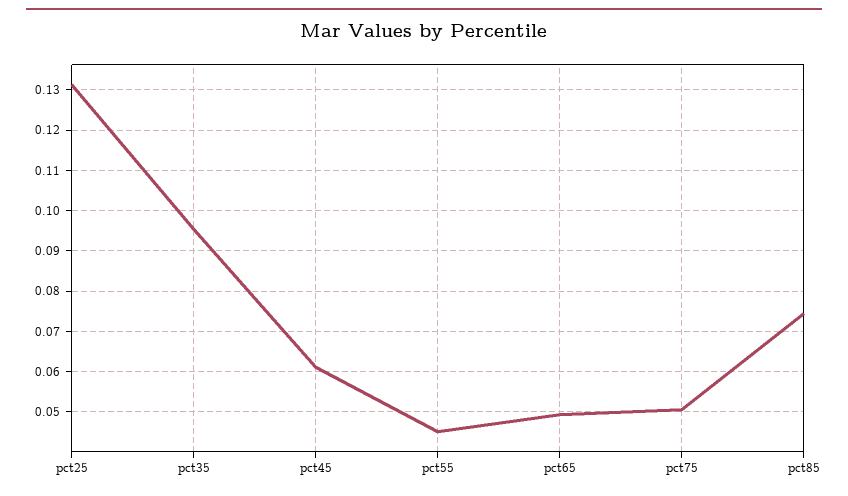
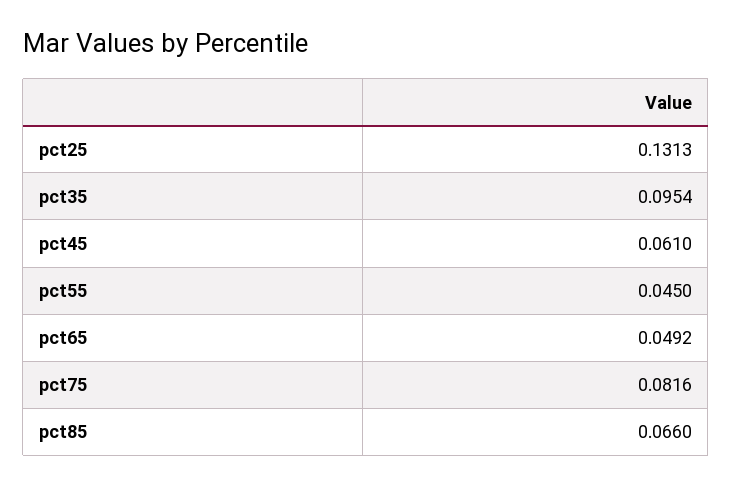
pct75: 0.05 -> 0.0816
pct85: 0.074 -> 0.066

